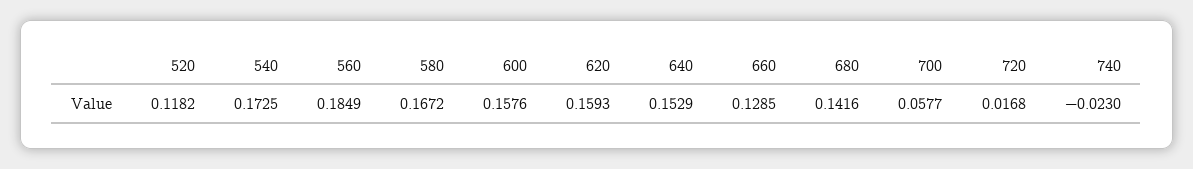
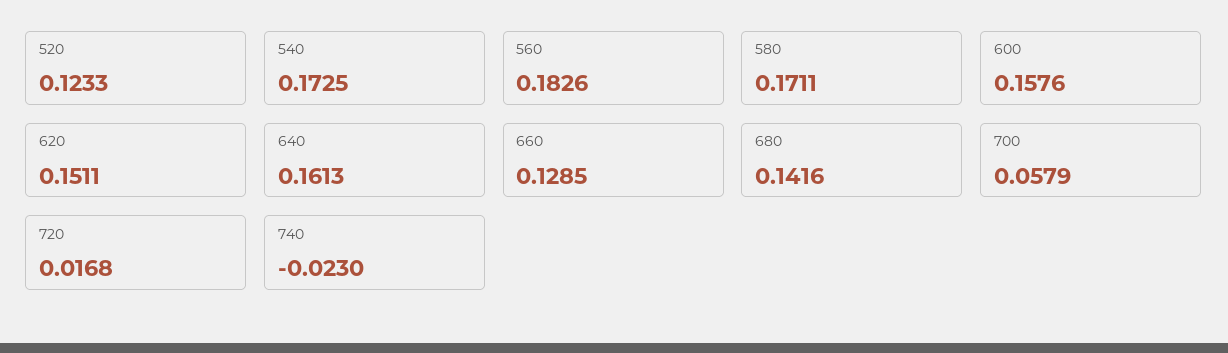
520: 0.1182 -> 0.1233
560: 0.1849 -> 0.1826
580: 0.1672 -> 0.1711
620: 0.1593 -> 0.1511
640: 0.1529 -> 0.1613
700: 0.0577 -> 0.0579

